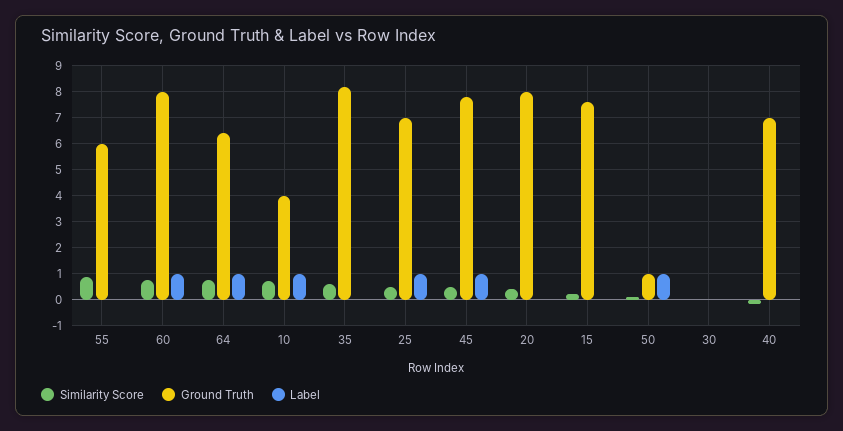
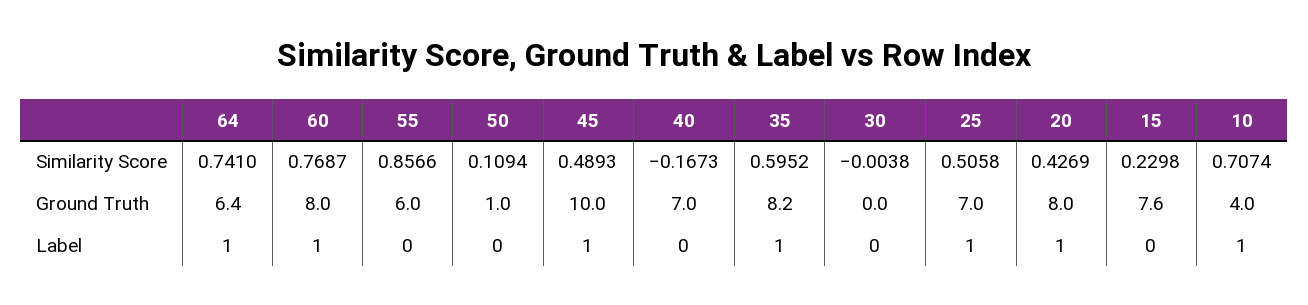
Label, 35: 0 -> 1
Ground Truth, 45: 7.75 -> 10
Label, 20: 0 -> 1
Label, 50: 1 -> 0

